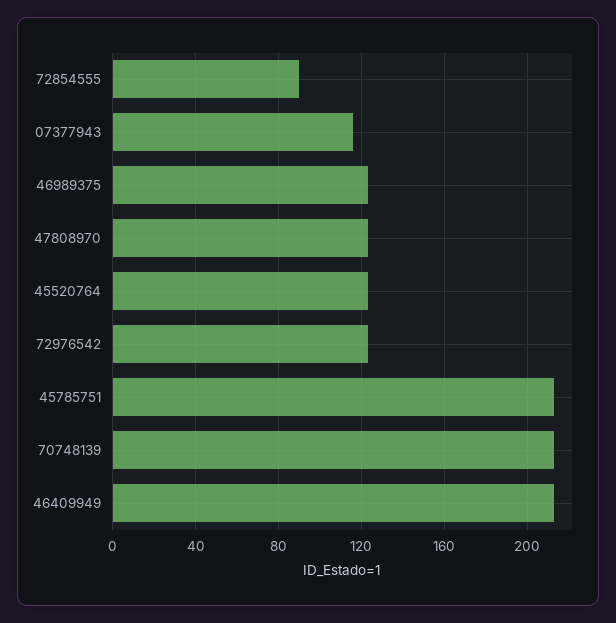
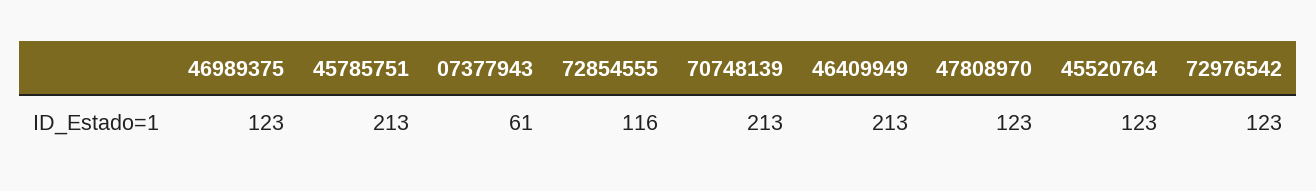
72854555: 90 -> 116
07377943: 115 -> 61

